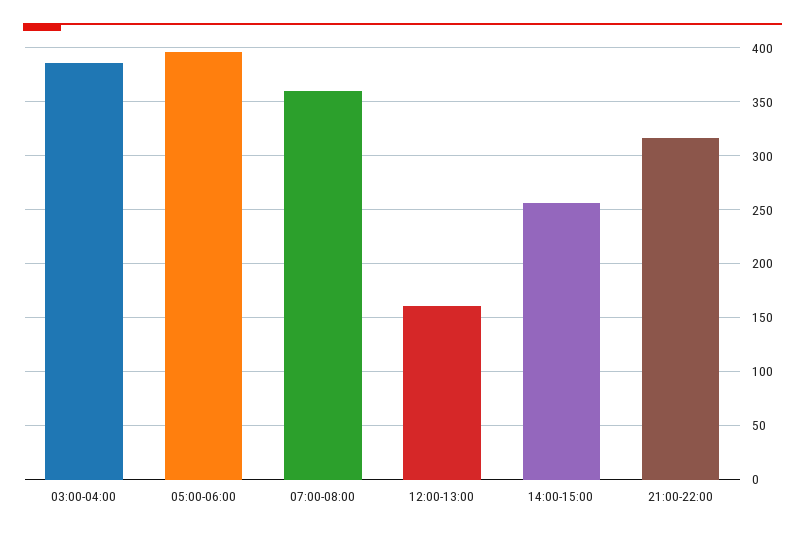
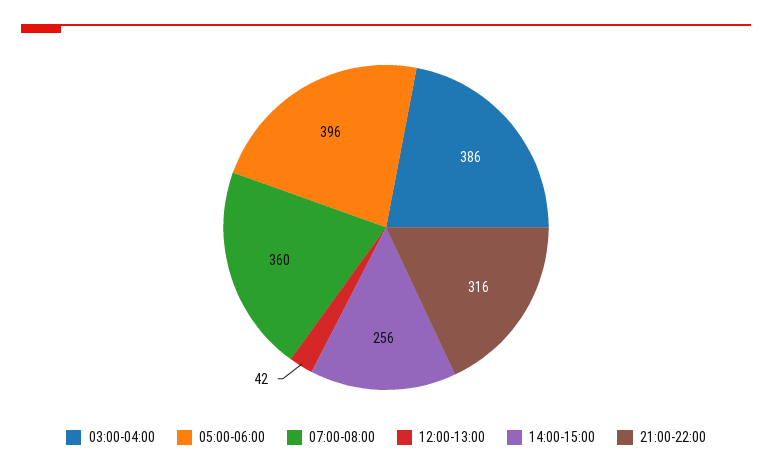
12:00-13:00: 160 -> 42

